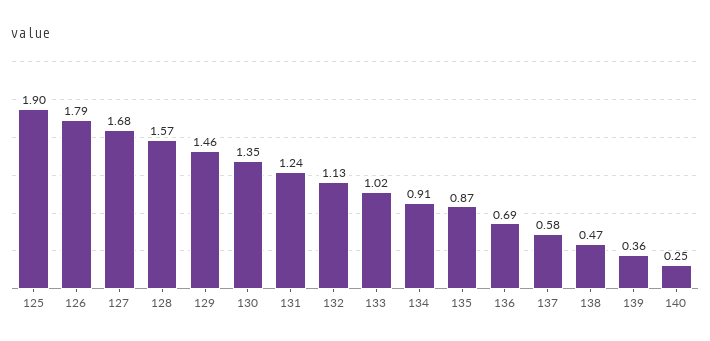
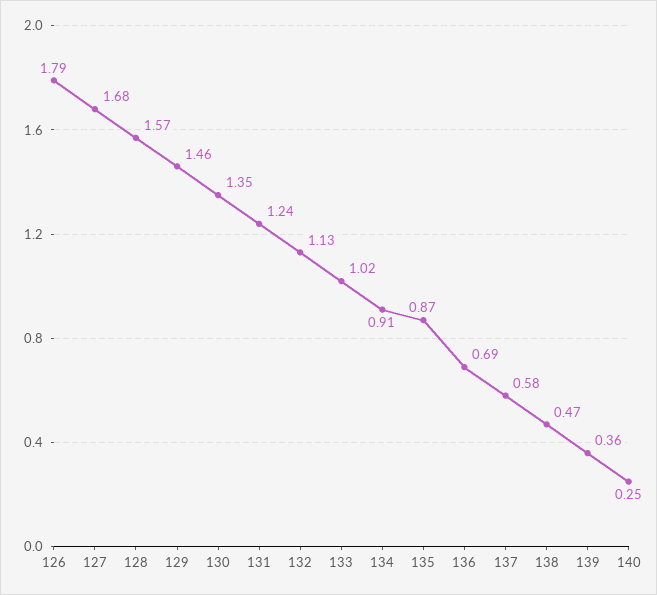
125: 1.9 -> none

